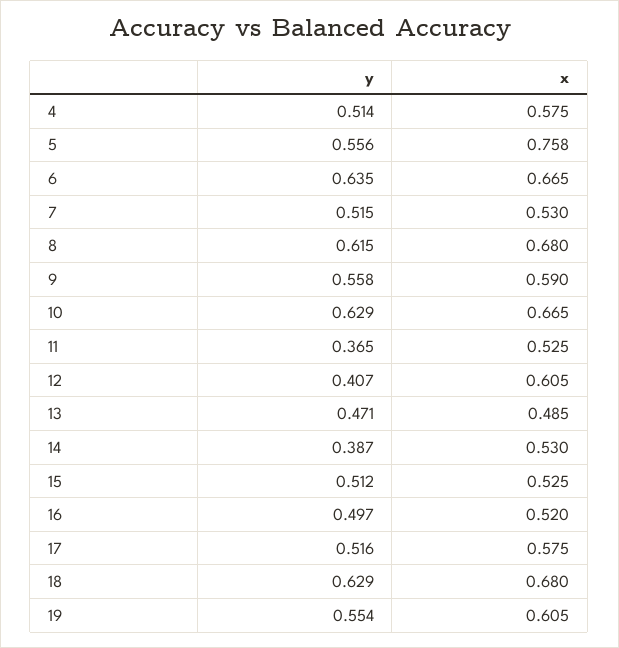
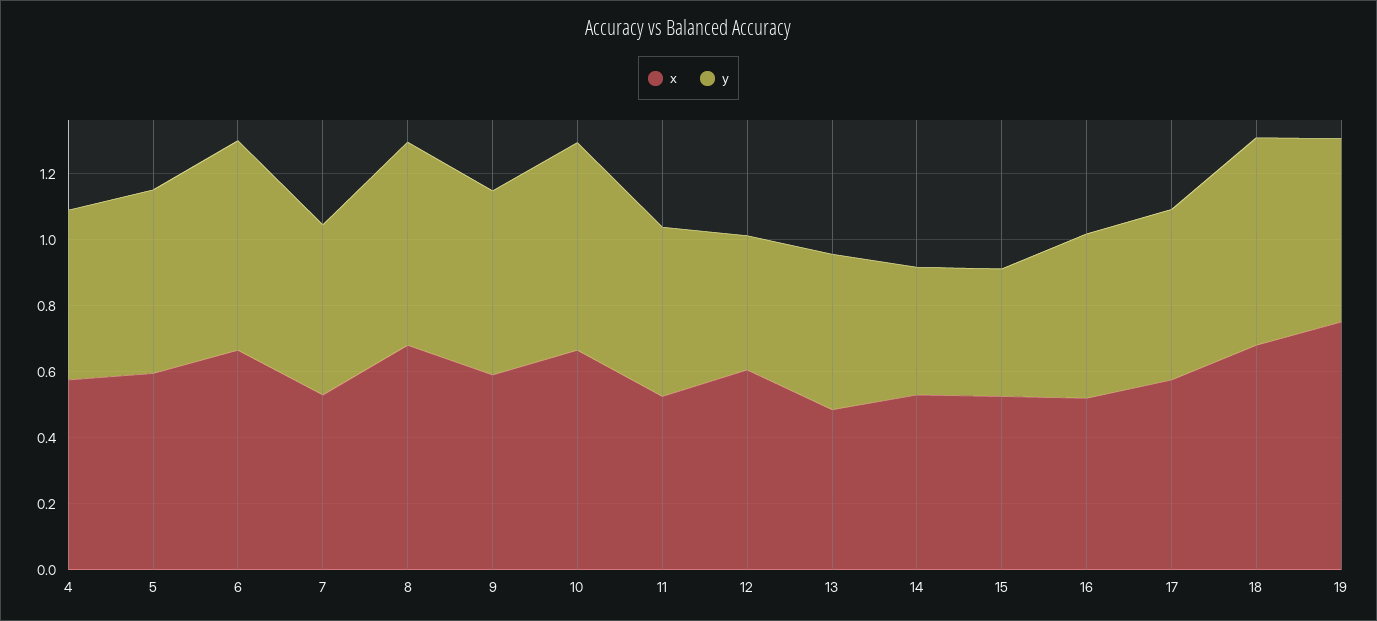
x, 5: 0.758 -> 0.6
y, 11: 0.365 -> 0.5
y, 15: 0.512 -> 0.4
x, 19: 0.605 -> 0.75

